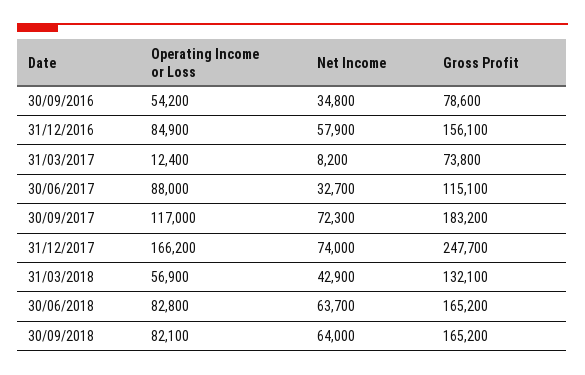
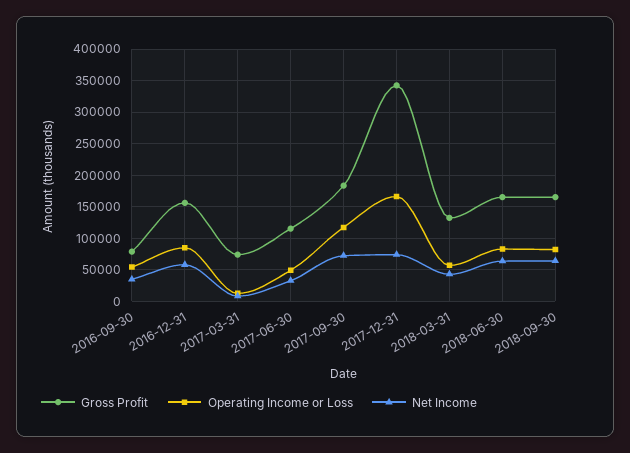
Operating Income or Loss, 30/06/2017: 88000 -> 50000
Gross Profit, 31/12/2017: 247700 -> 340000

